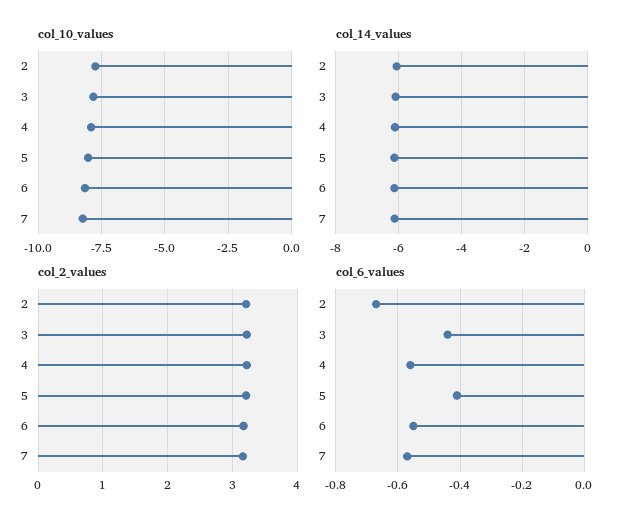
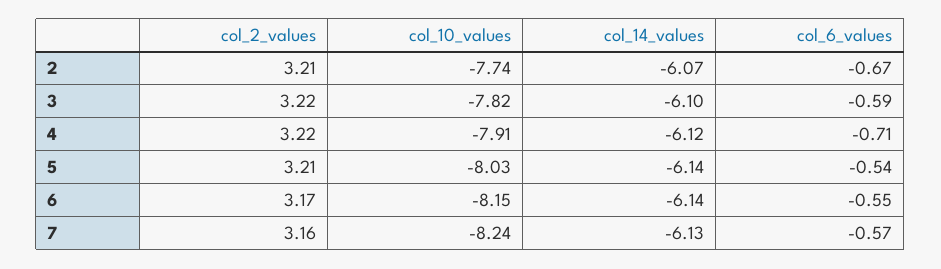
col_6_values, 3: -0.45 -> -0.59
col_6_values, 4: -0.55 -> -0.71
col_6_values, 5: -0.4 -> -0.54

